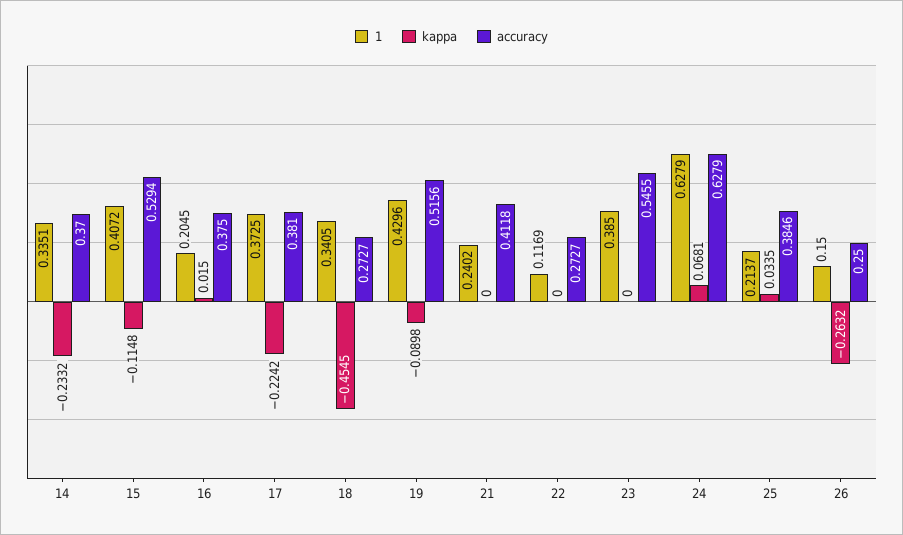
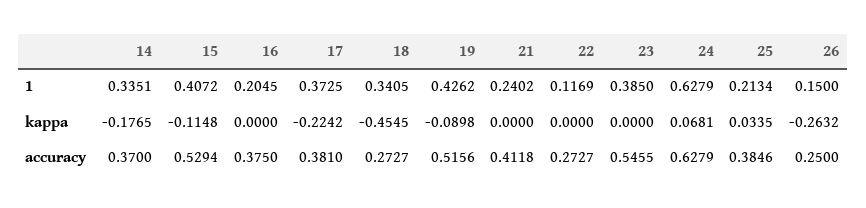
kappa, 14: -0.2332 -> -0.1765
kappa, 16: 0.015 -> 0
1, 19: 0.4296 -> 0.4262
1, 25: 0.2137 -> 0.2134

